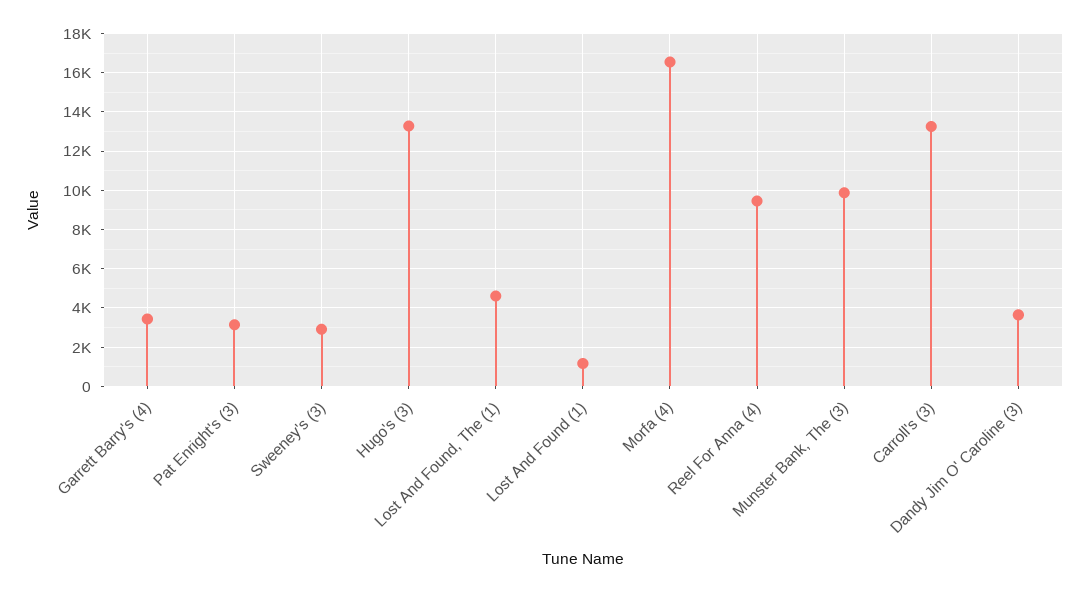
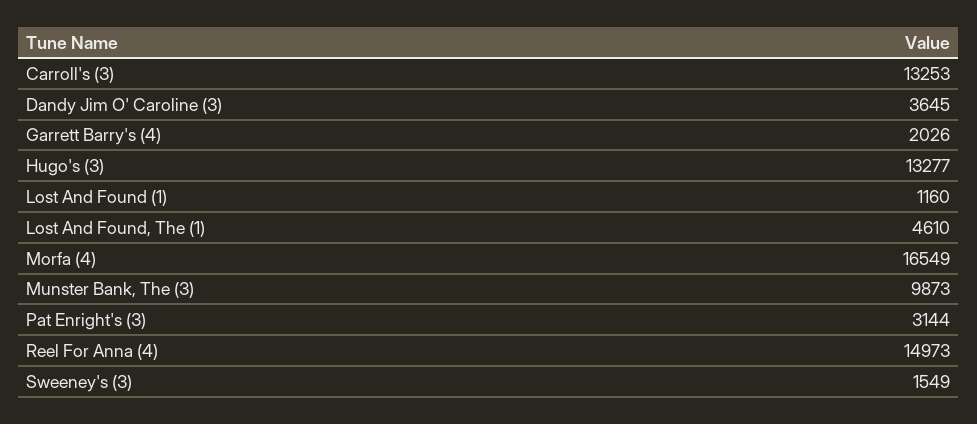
Garrett Barry's (4): 3500 -> 2026
Sweeney's (3): 3000 -> 1549
Reel For Anna (4): 9500 -> 14973

